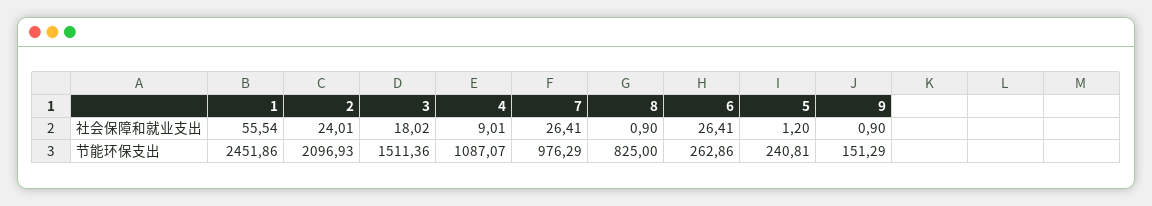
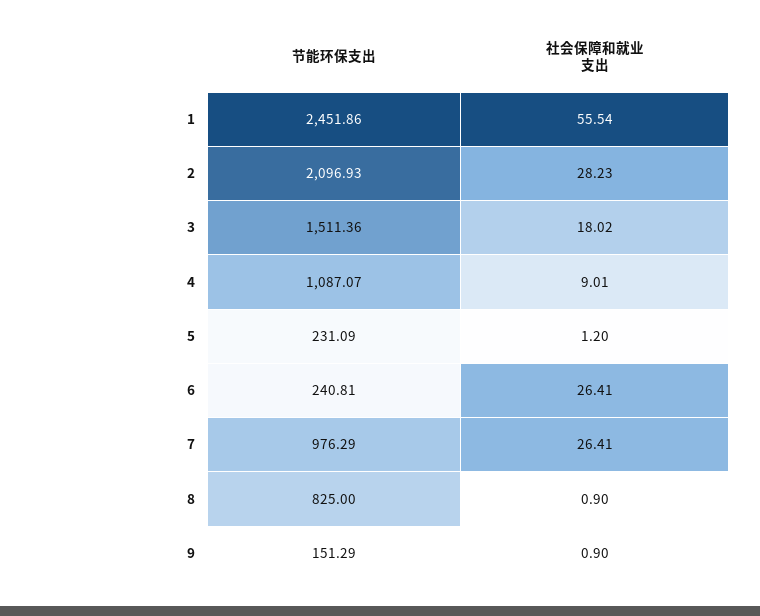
2, 社会保障和就业支出: 24.01 -> 28.23
6, 节能环保支出: 262.86 -> 240.81
5, 节能环保支出: 240.81 -> 231.09

